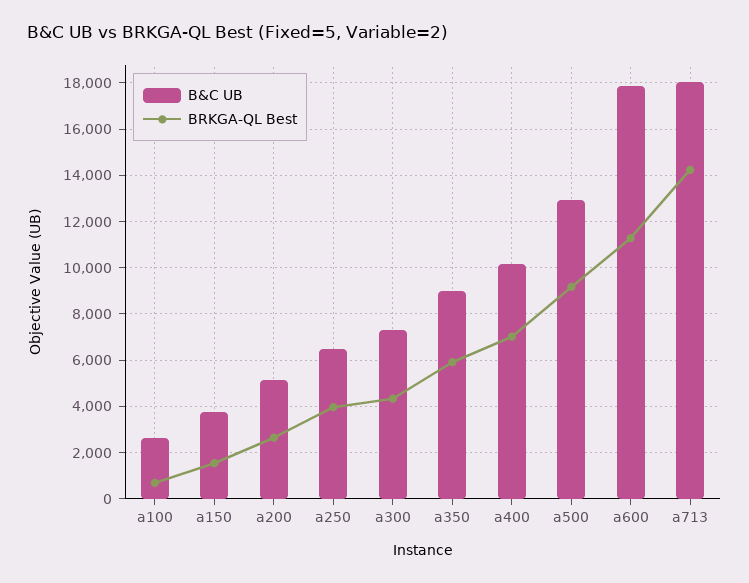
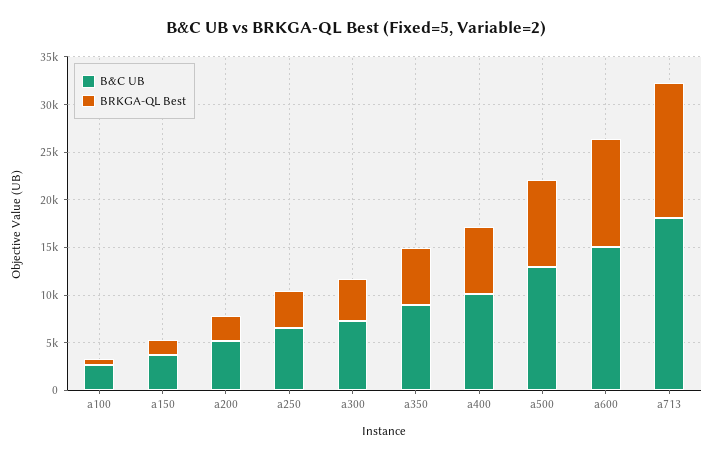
B&C UB, a600: 18000 -> 15000

